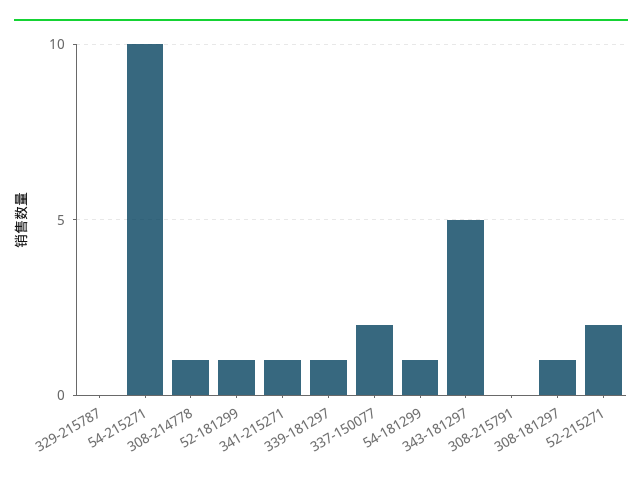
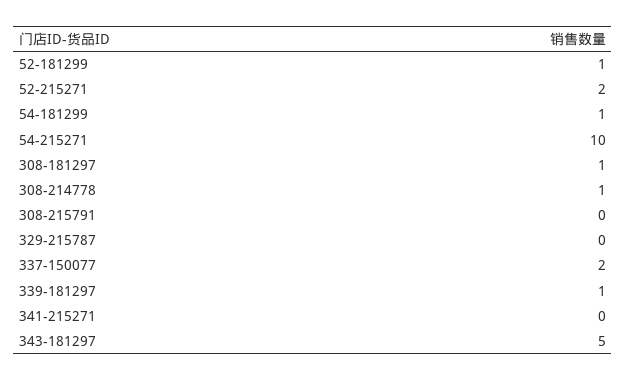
341-215271: 1 -> 0

